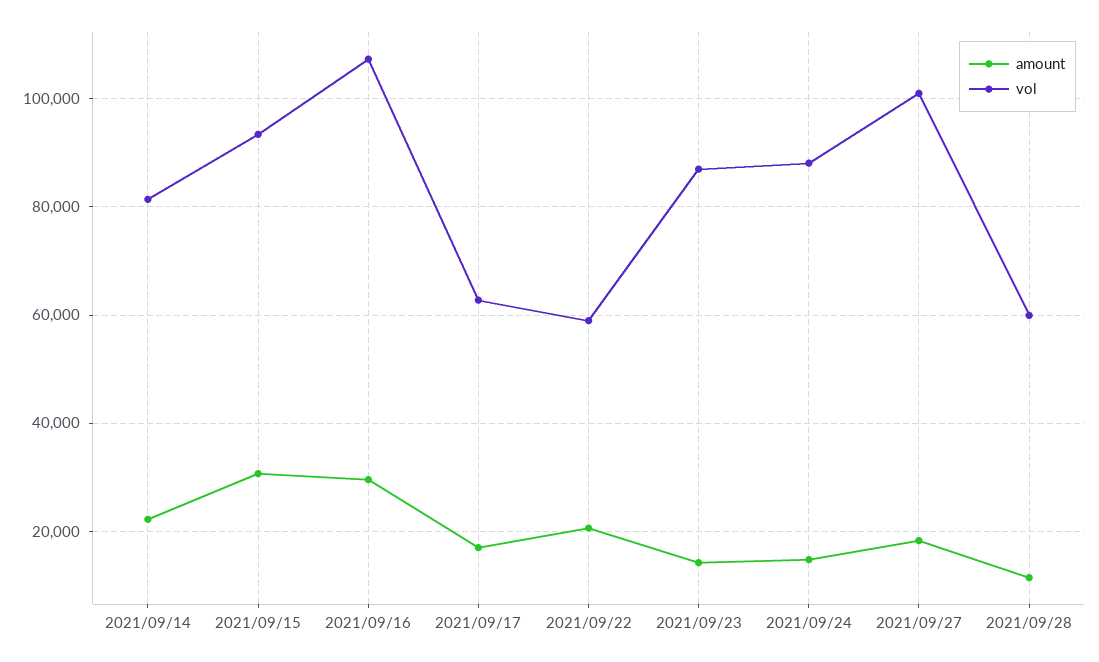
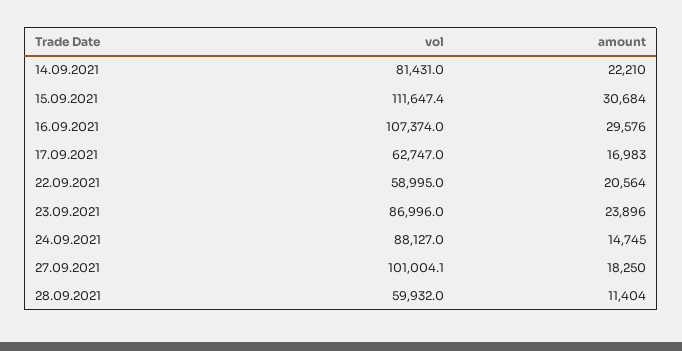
vol, 2021/09/15: 94000 -> 111647.4
amount, 2021/09/23: 14000 -> 23896

